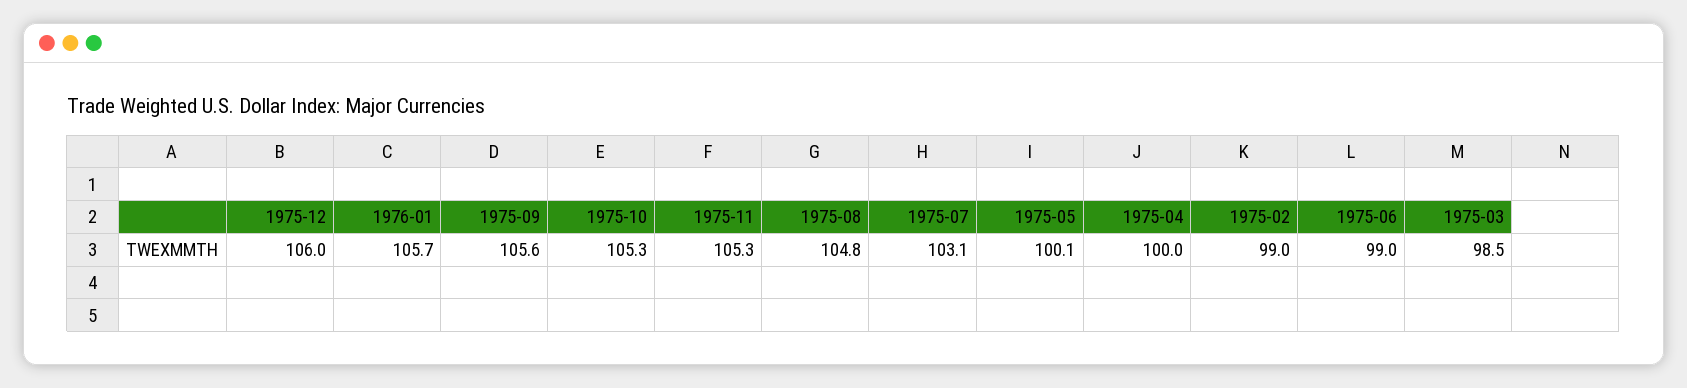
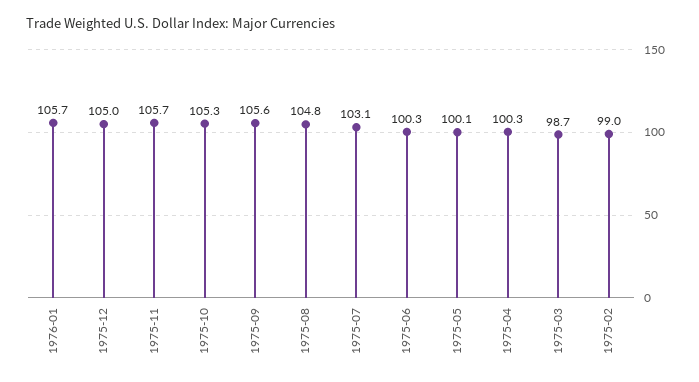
1975-12: 106 -> 105
1975-11: 105.3 -> 105.7
1975-04: 100 -> 100.3
1975-06: 99 -> 100.3
1975-03: 98.5 -> 98.7

